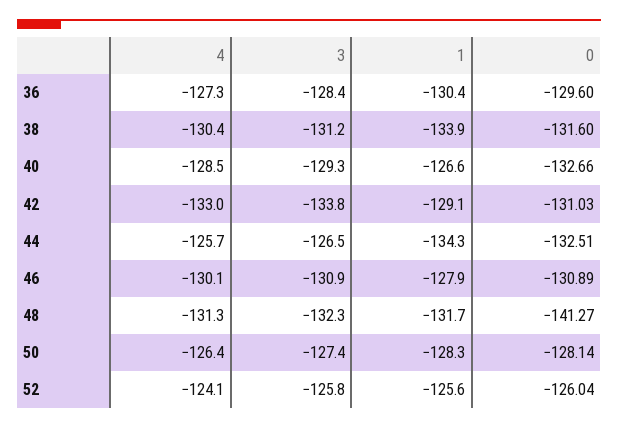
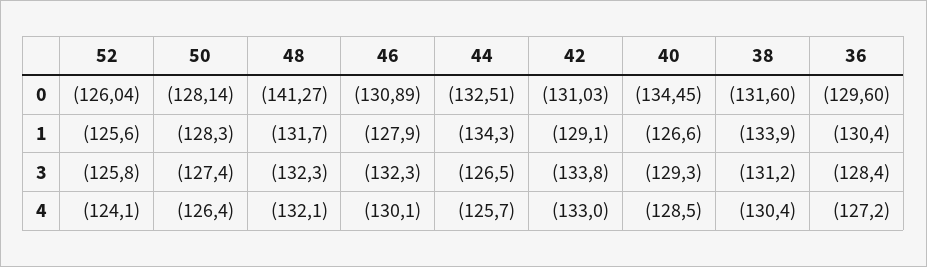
4, 36: -127.3 -> -127.2
0, 40: -132.66 -> -134.45
3, 46: -130.9 -> -132.3
4, 48: -131.3 -> -132.1

